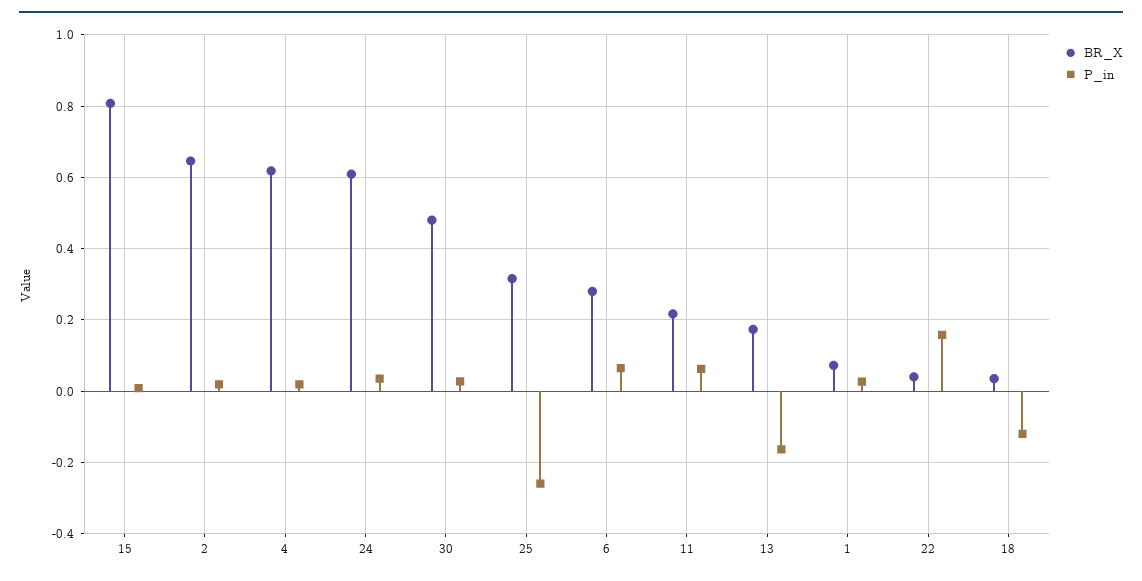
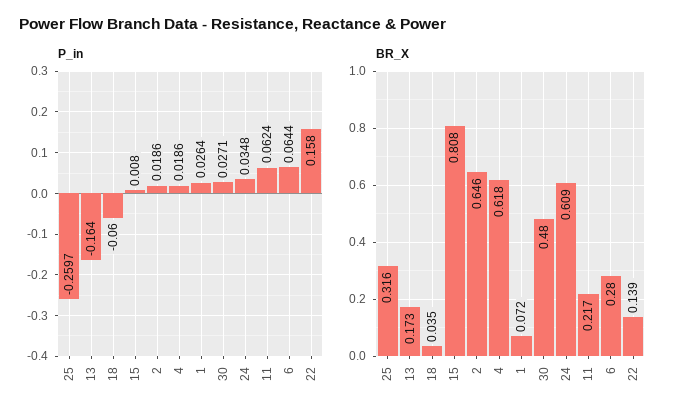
BR_X, 22: 0.04 -> 0.139
P_in, 18: -0.12 -> -0.06

